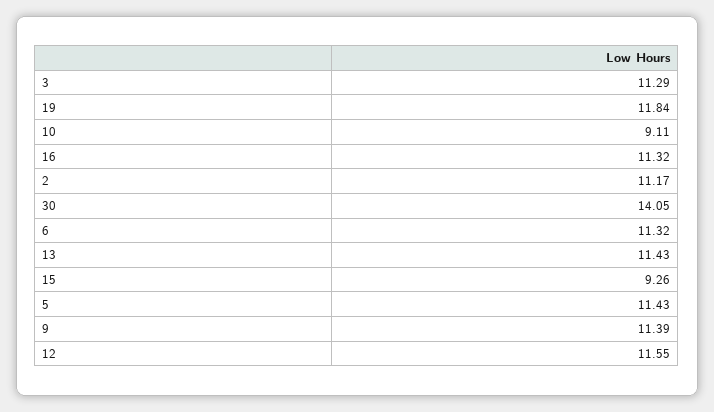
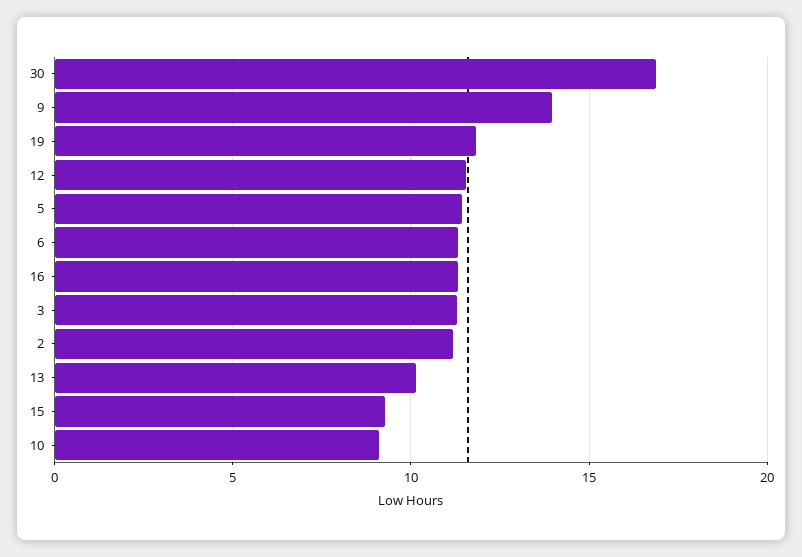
30: 14.05 -> 17
13: 11.43 -> 10
9: 11.39 -> 14

